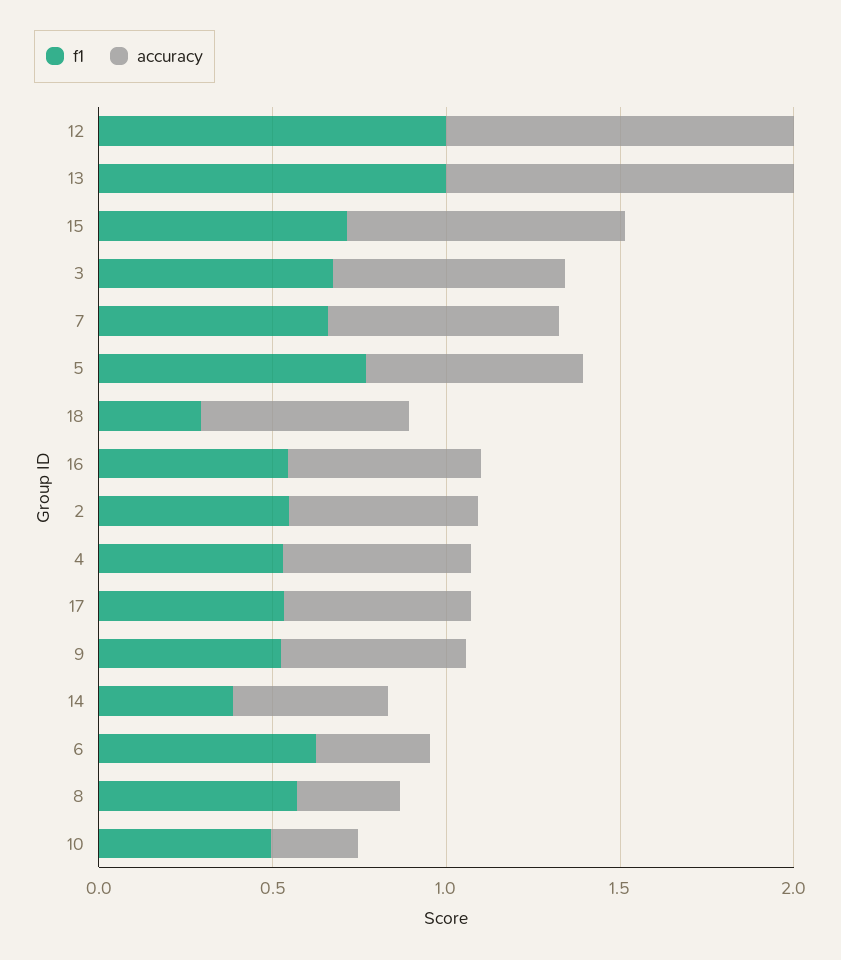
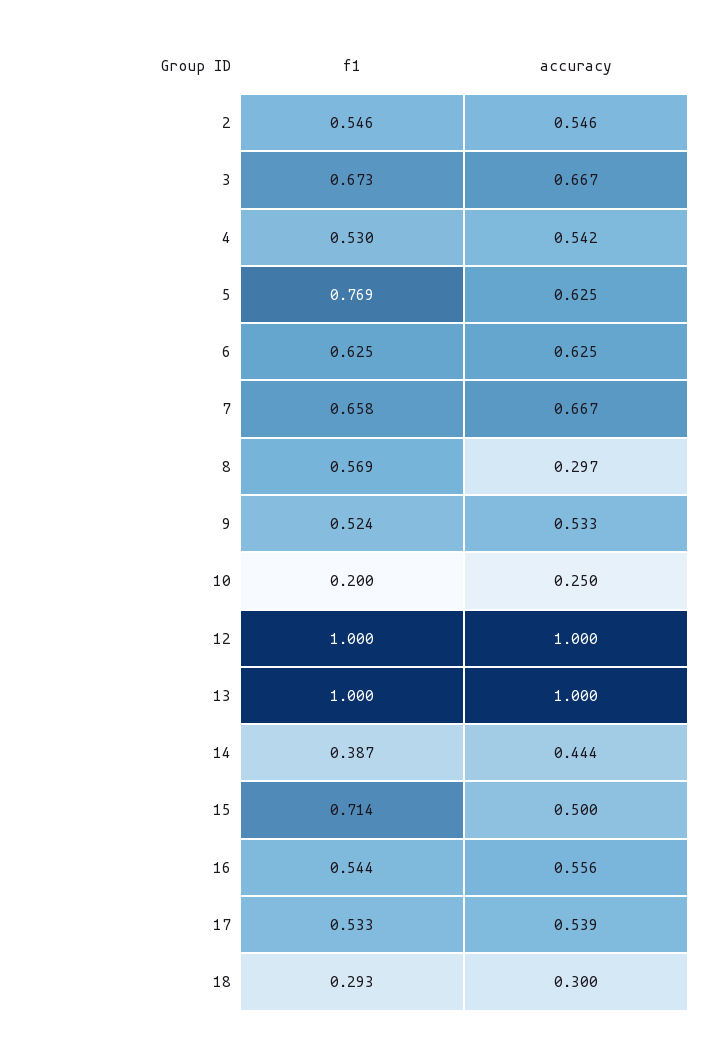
accuracy, 15: 0.8 -> 0.5
accuracy, 18: 0.6 -> 0.3
accuracy, 6: 0.3 -> 0.625
f1, 10: 0.5 -> 0.2

